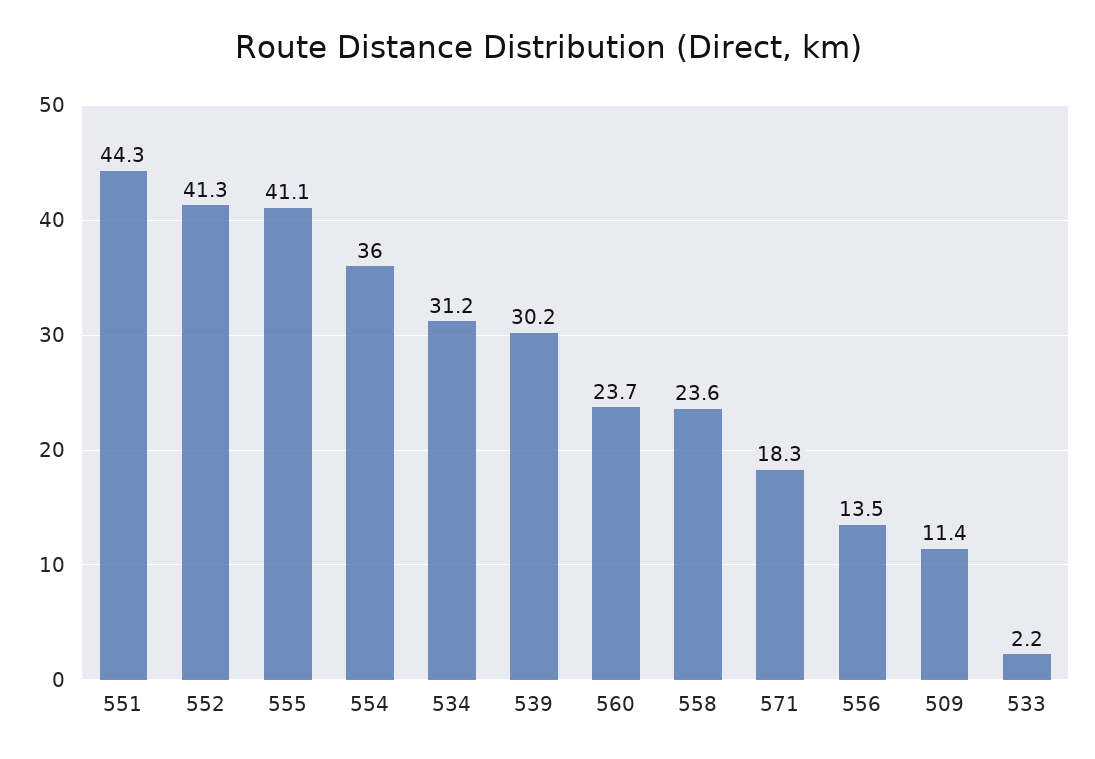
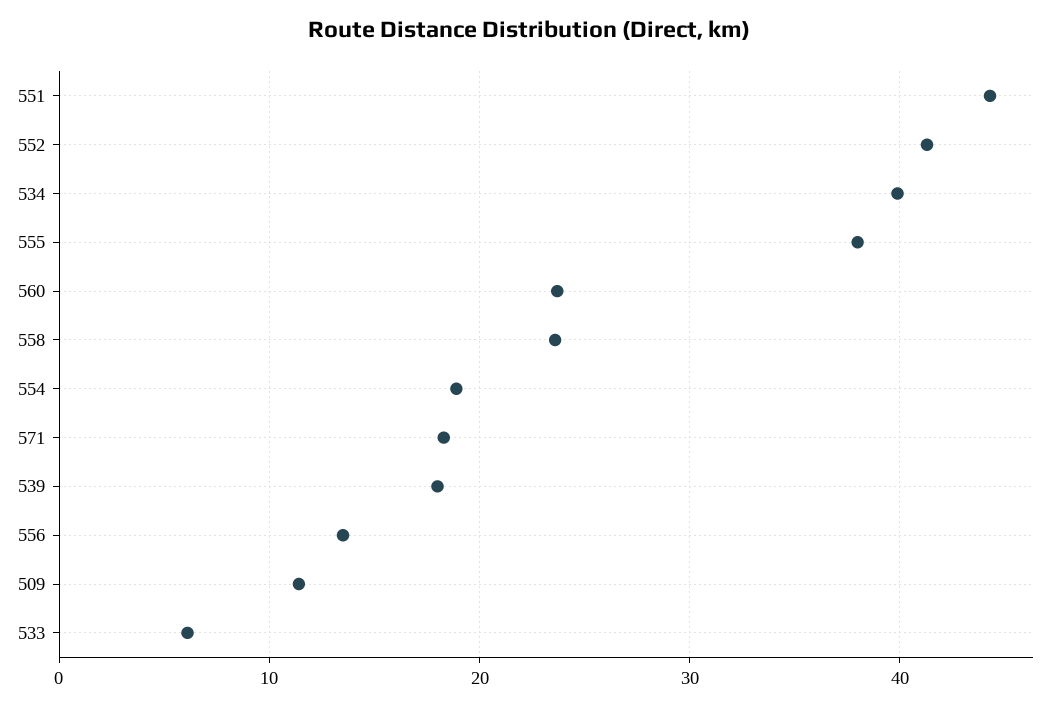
555: 41.1 -> 38
554: 36 -> 19
534: 31.2 -> 40
539: 30.2 -> 18
533: 2.2 -> 6

